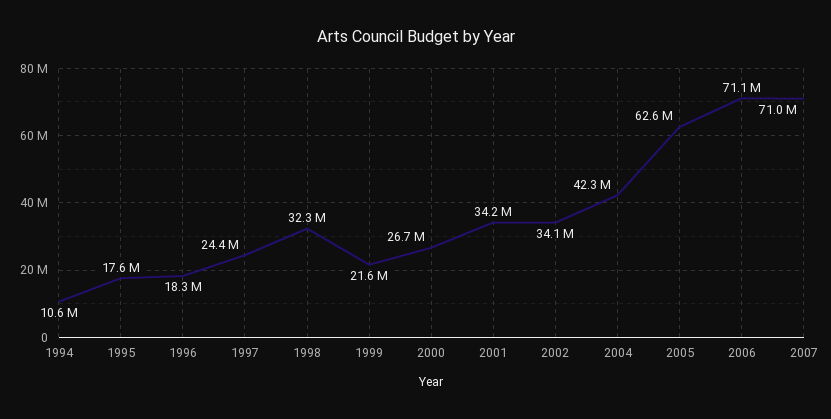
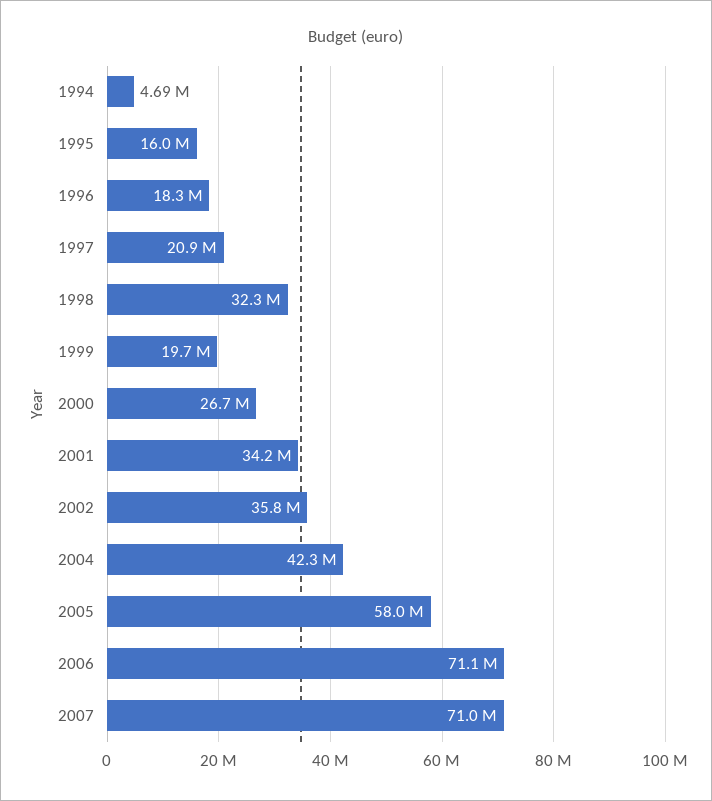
1994: 10600000 -> 4690000
1995: 17600000 -> 16000000
1997: 24400000 -> 20900000
1999: 21600000 -> 19700000
2002: 34100000 -> 35800000
2005: 62600000 -> 58000000

